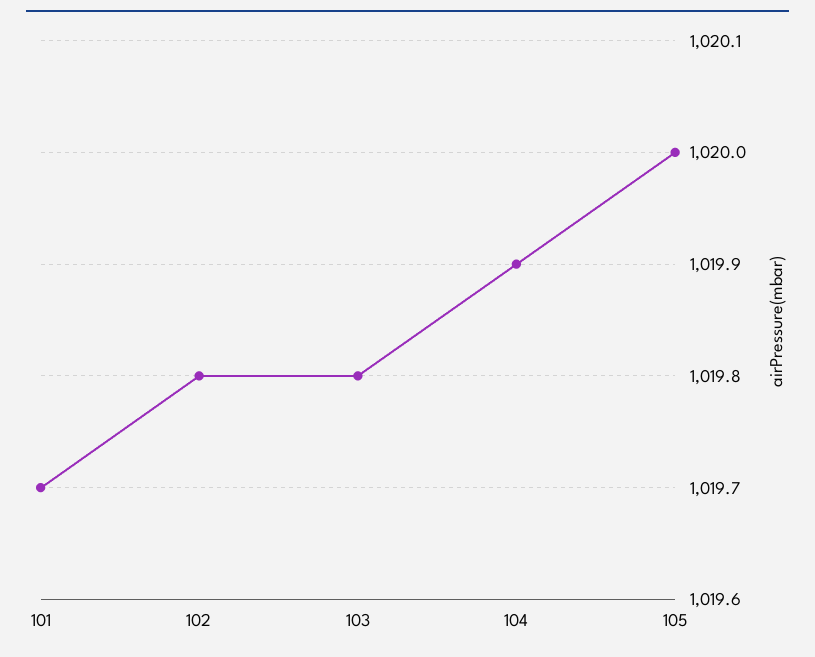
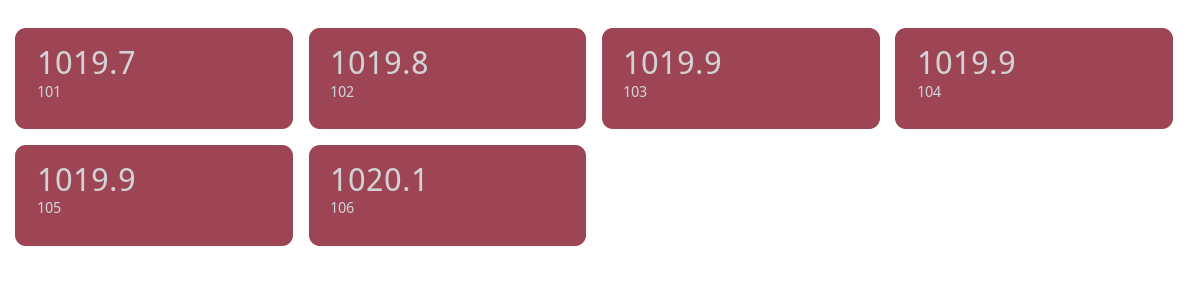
103: 1019.8 -> 1019.9
105: 1020 -> 1019.9
106: none -> 1020.1

